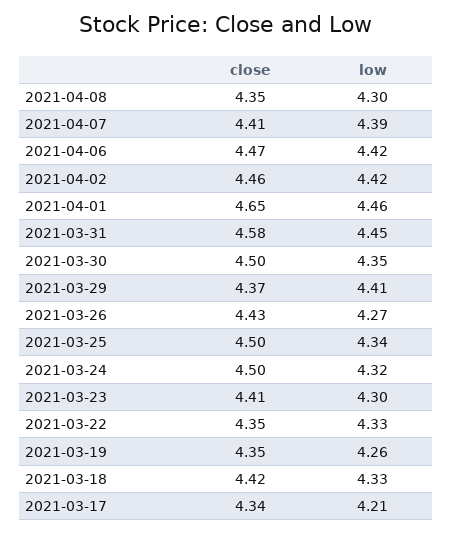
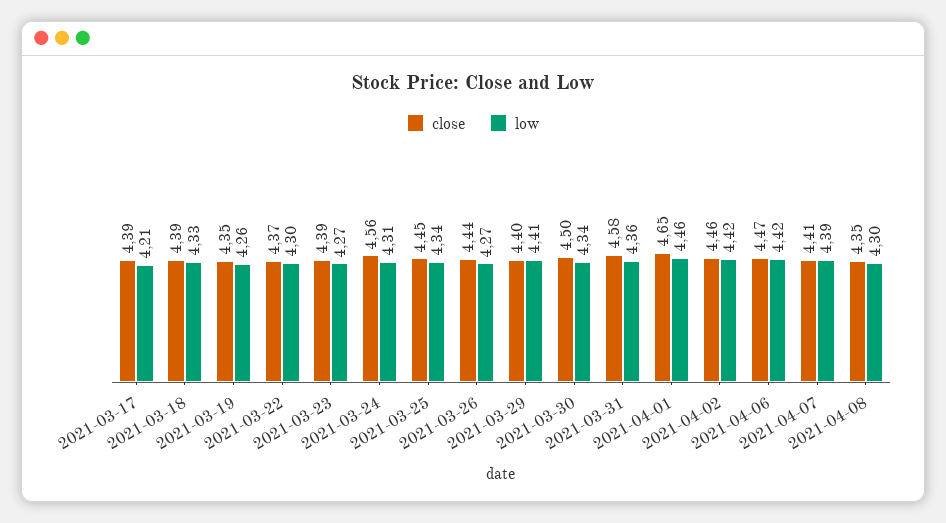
low, 2021-03-31: 4.45 -> 4.36
low, 2021-03-30: 4.35 -> 4.34
close, 2021-03-29: 4.37 -> 4.4
close, 2021-03-26: 4.43 -> 4.44
close, 2021-03-25: 4.5 -> 4.45
close, 2021-03-24: 4.5 -> 4.56
low, 2021-03-24: 4.32 -> 4.31
close, 2021-03-23: 4.41 -> 4.39
low, 2021-03-23: 4.3 -> 4.27
close, 2021-03-22: 4.35 -> 4.37
low, 2021-03-22: 4.33 -> 4.3
close, 2021-03-18: 4.42 -> 4.39
close, 2021-03-17: 4.34 -> 4.39

